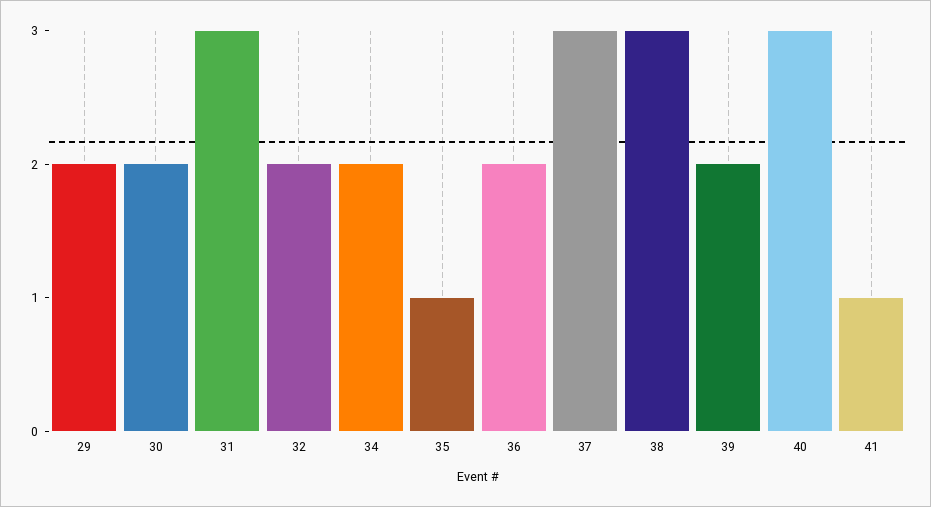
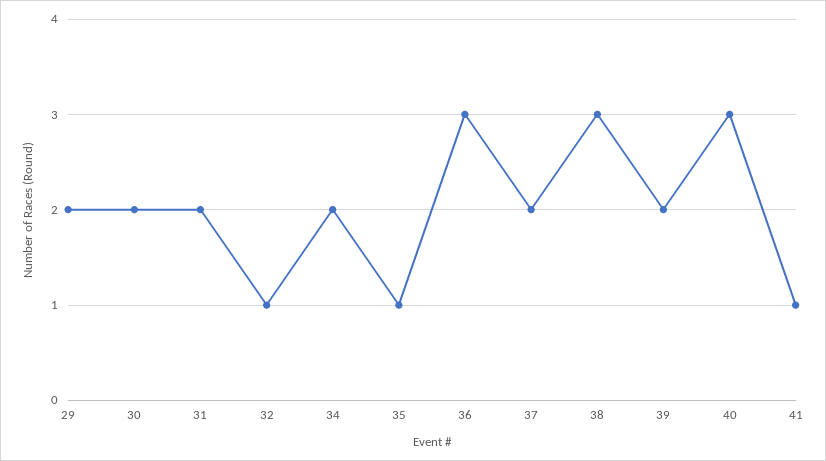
31: 3 -> 2
32: 2 -> 1
36: 2 -> 3
37: 3 -> 2

